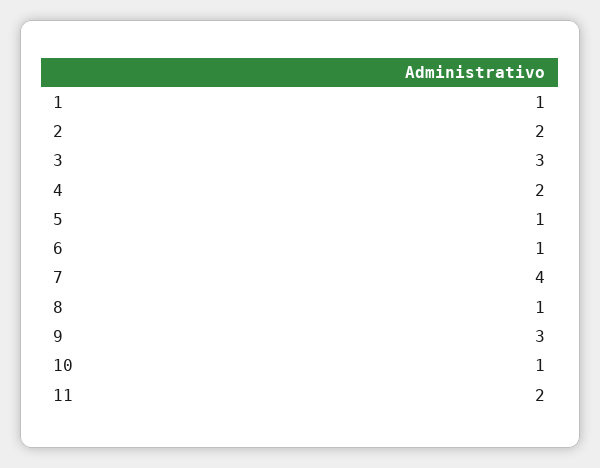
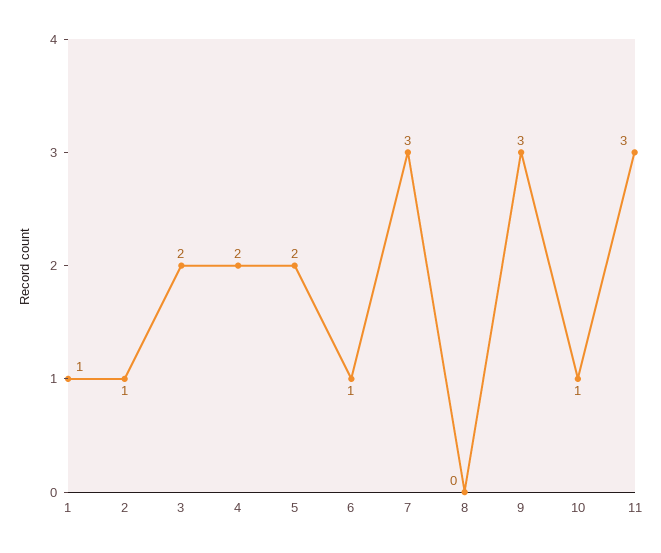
2: 2 -> 1
3: 3 -> 2
5: 1 -> 2
7: 4 -> 3
8: 1 -> 0
11: 2 -> 3

